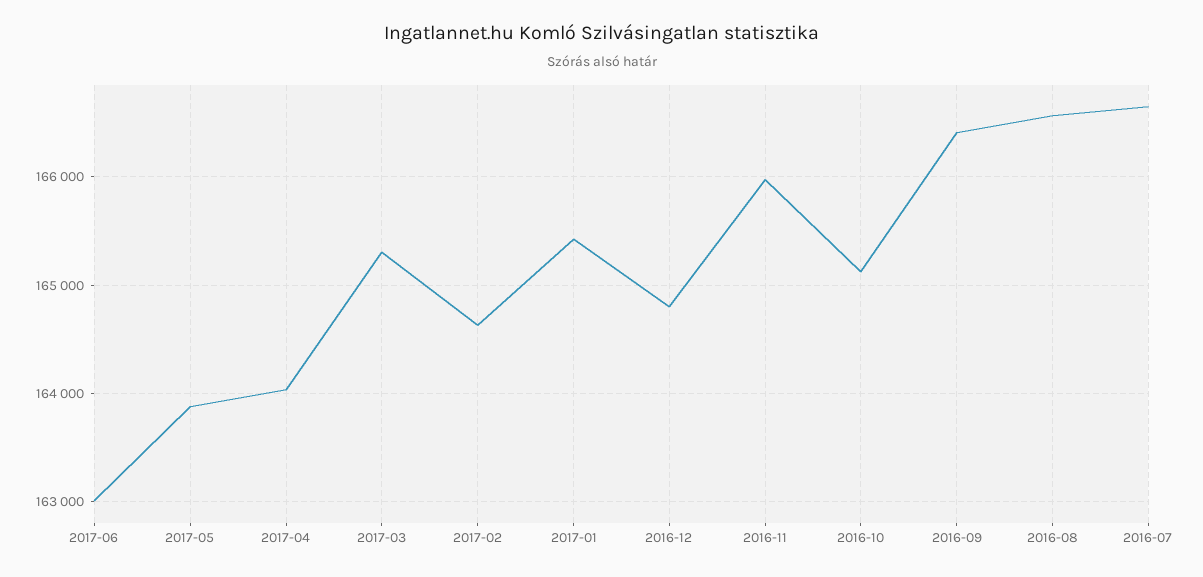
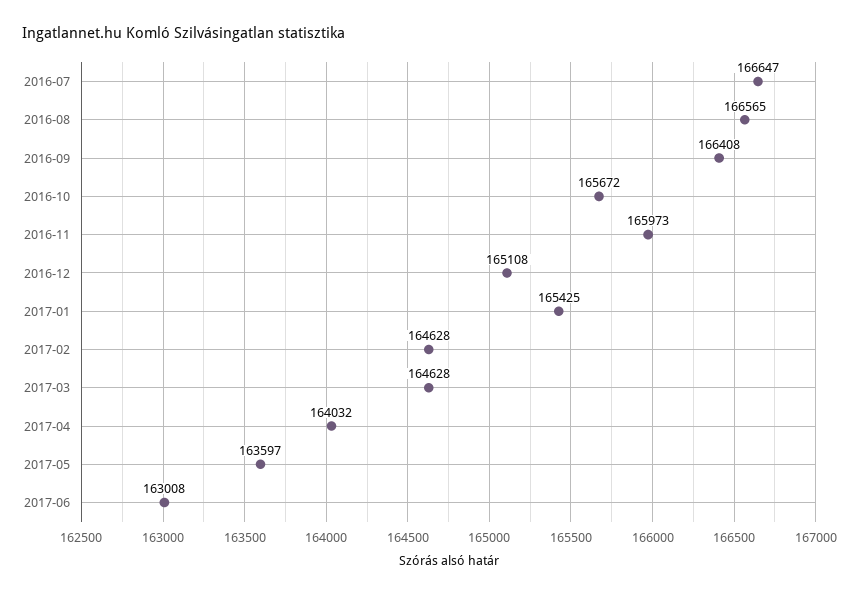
2017-05: 163900 -> 163597
2017-03: 165300 -> 164628
2016-12: 164800 -> 165108
2016-10: 165100 -> 165672

